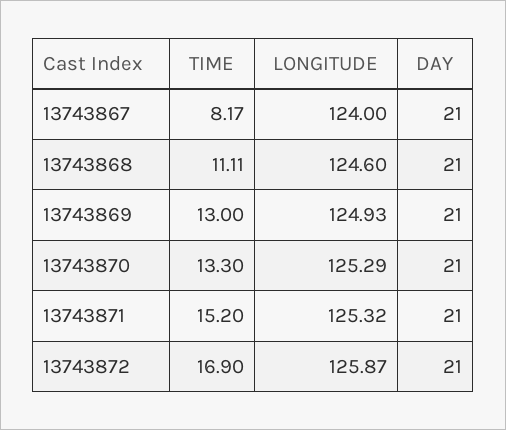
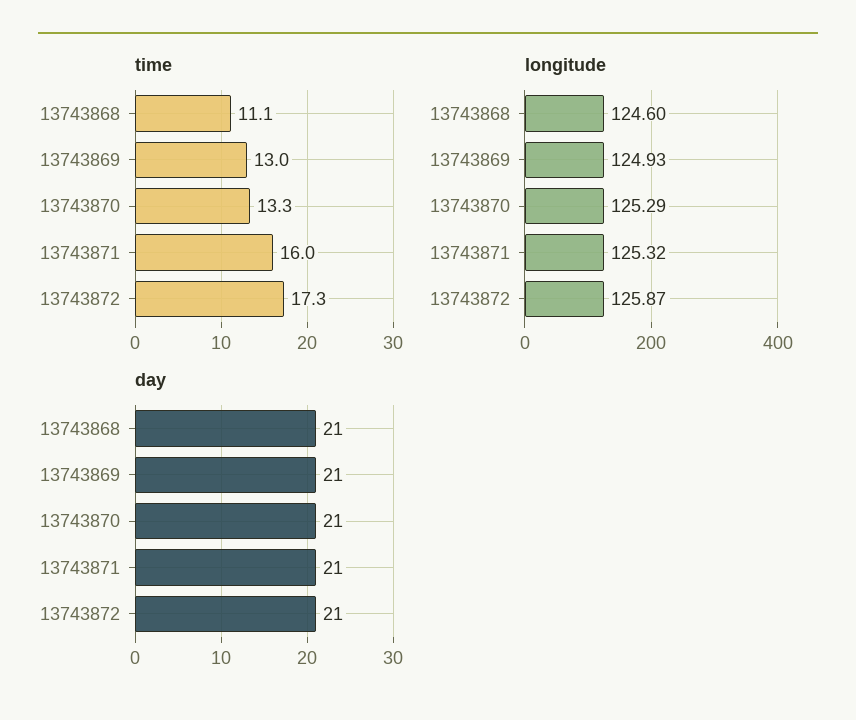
TIME, 13743867: 8.17 -> none
LONGITUDE, 13743867: 124 -> none
DAY, 13743867: 21 -> none
TIME, 13743871: 15.2 -> 16
TIME, 13743872: 16.9 -> 17.3

